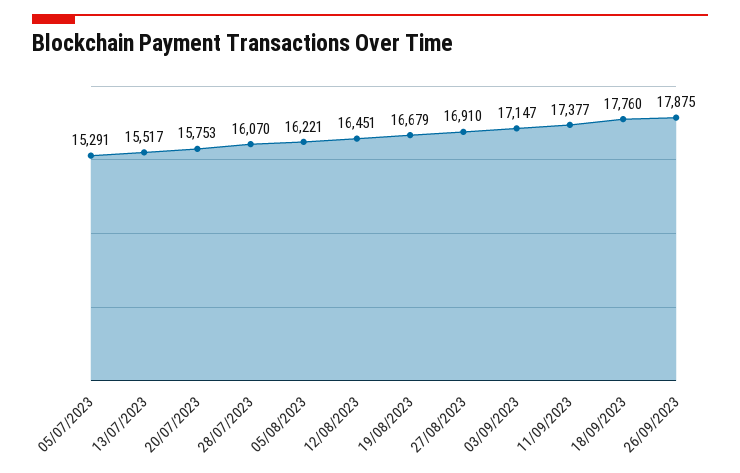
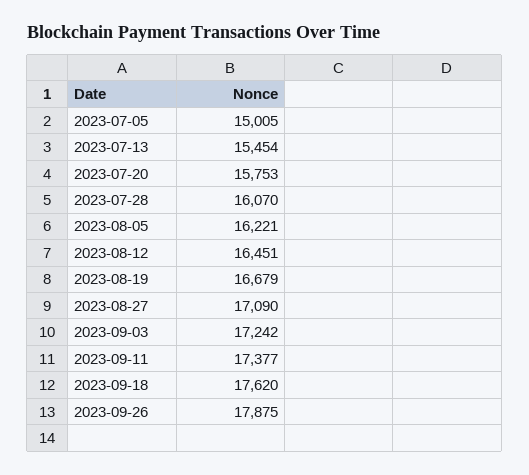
05/07/2023: 15291 -> 15005
13/07/2023: 15517 -> 15454
27/08/2023: 16910 -> 17090
03/09/2023: 17147 -> 17242
18/09/2023: 17760 -> 17620

